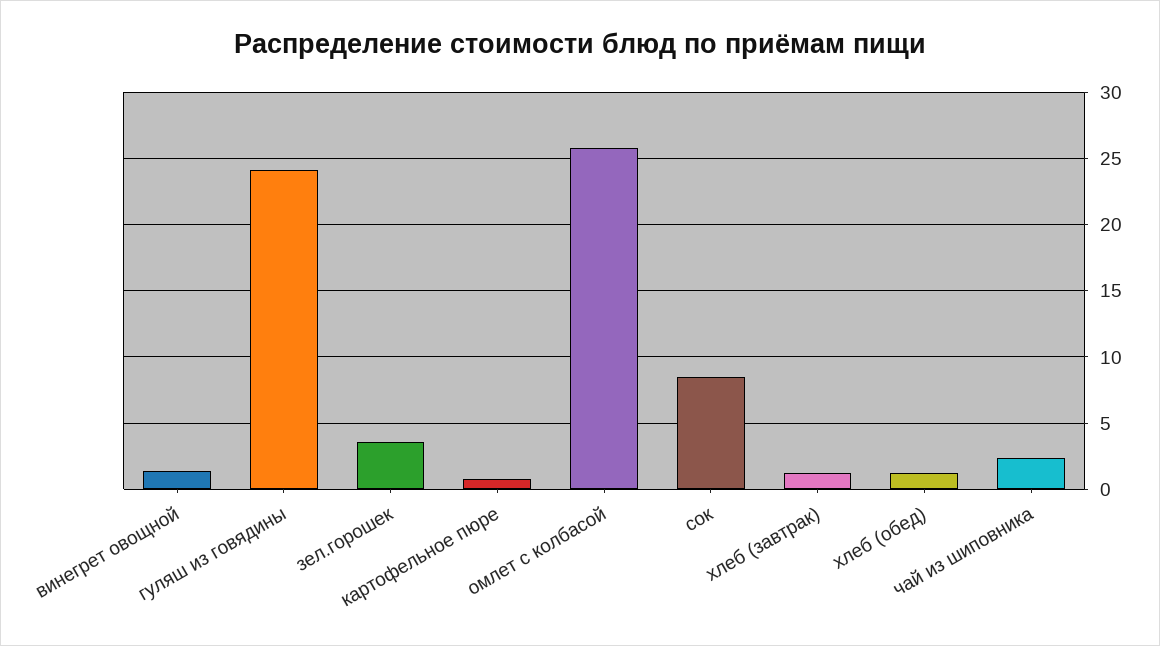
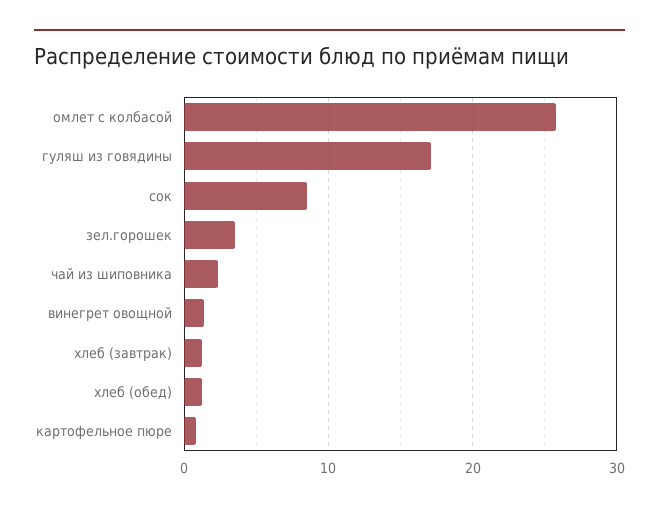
гуляш из говядины: 24 -> 17

